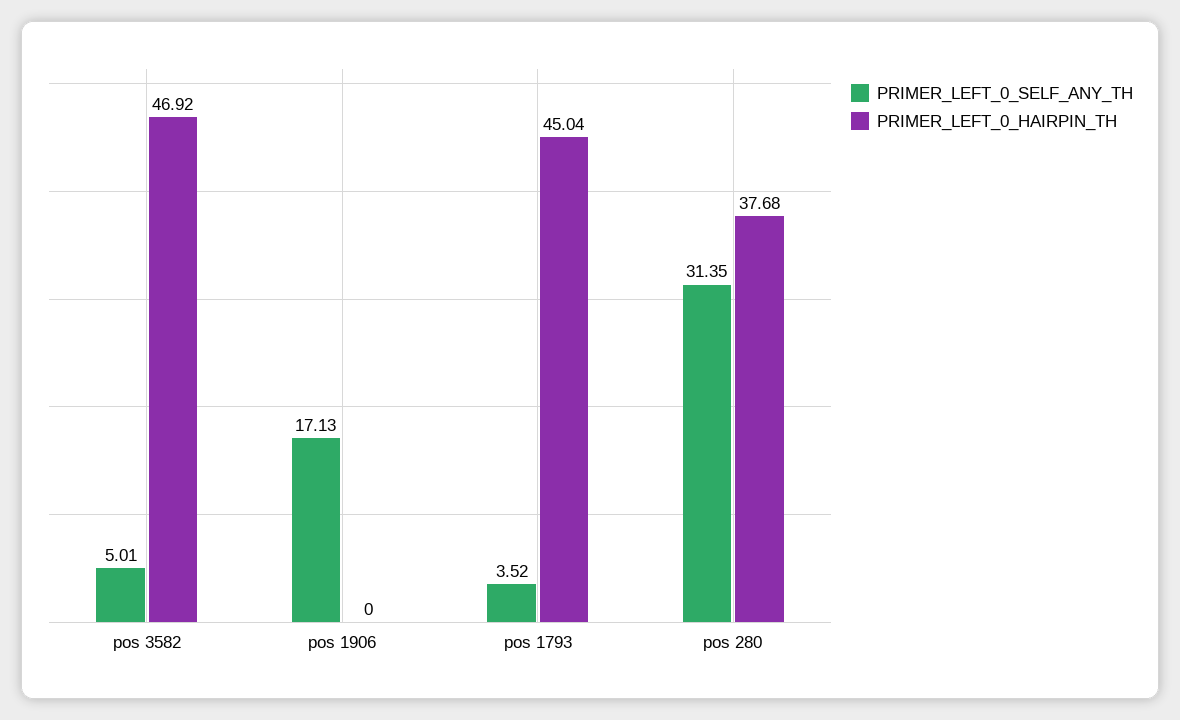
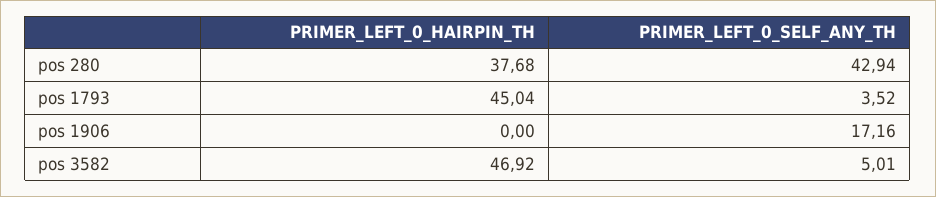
PRIMER_LEFT_0_SELF_ANY_TH, pos 1906: 17.13 -> 17.16
PRIMER_LEFT_0_SELF_ANY_TH, pos 280: 31.35 -> 42.94

